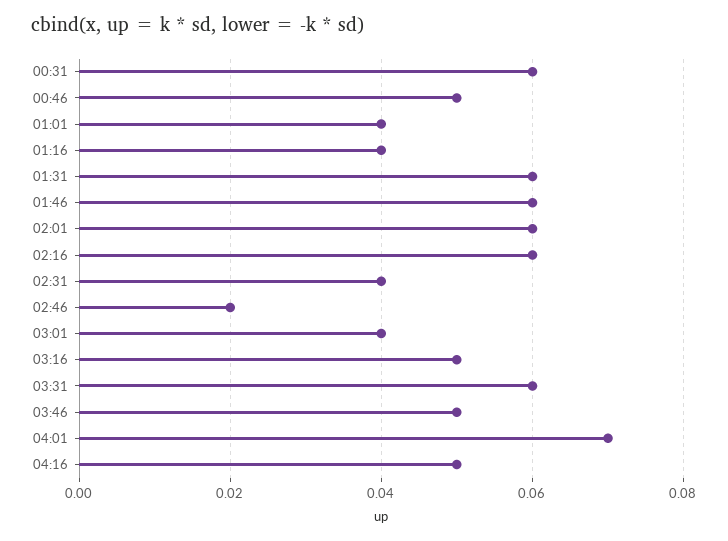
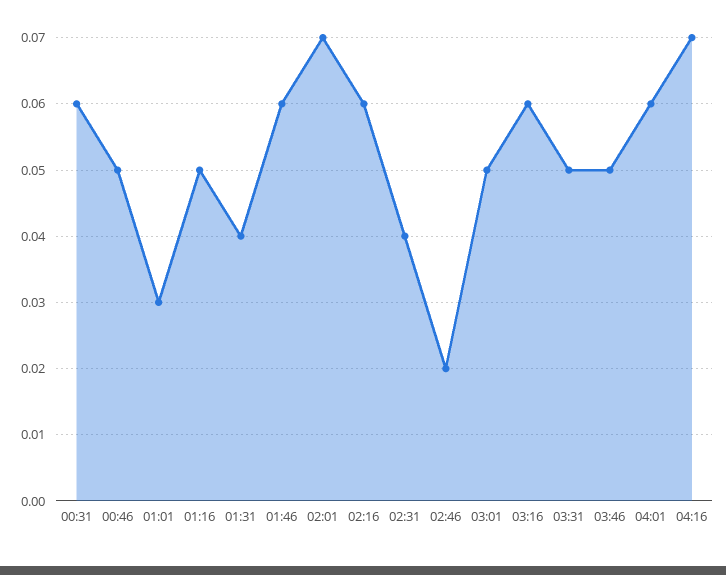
01:01: 0.04 -> 0.03
01:16: 0.04 -> 0.05
01:31: 0.06 -> 0.04
02:01: 0.06 -> 0.07
03:01: 0.04 -> 0.05
03:16: 0.05 -> 0.06
03:31: 0.06 -> 0.05
04:01: 0.07 -> 0.06
04:16: 0.05 -> 0.07

